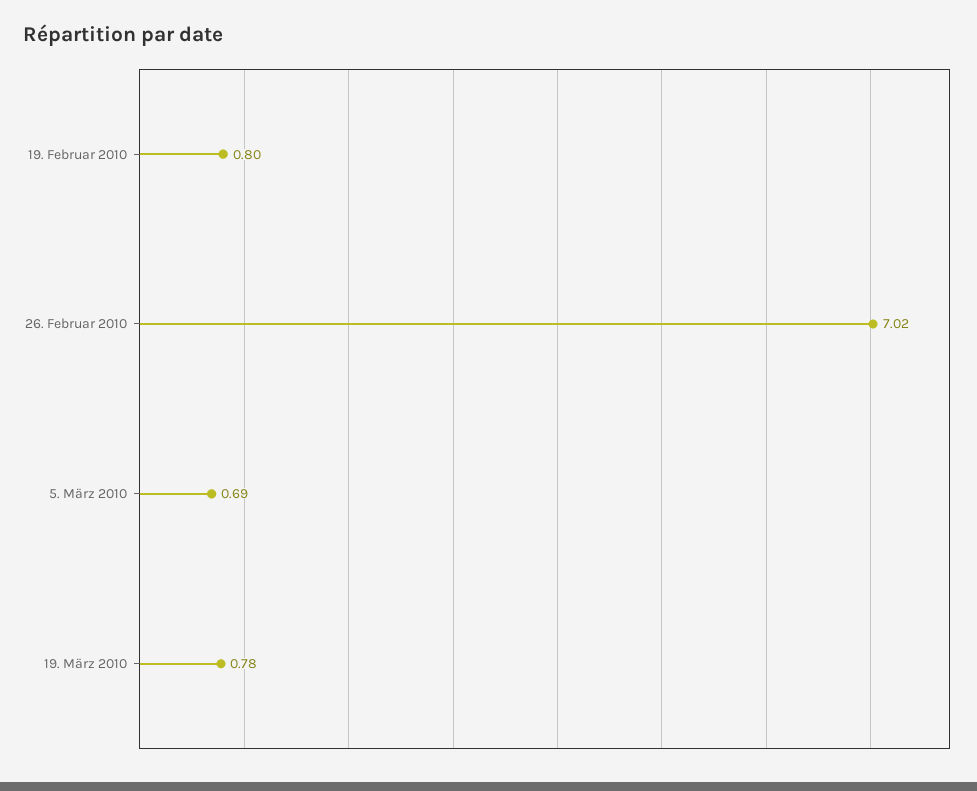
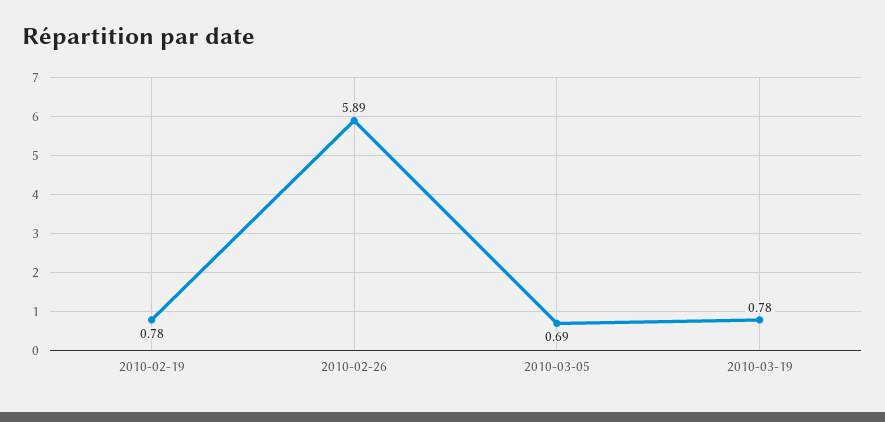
19. Februar 2010: 0.8 -> 0.78
26. Februar 2010: 7.02 -> 5.89

